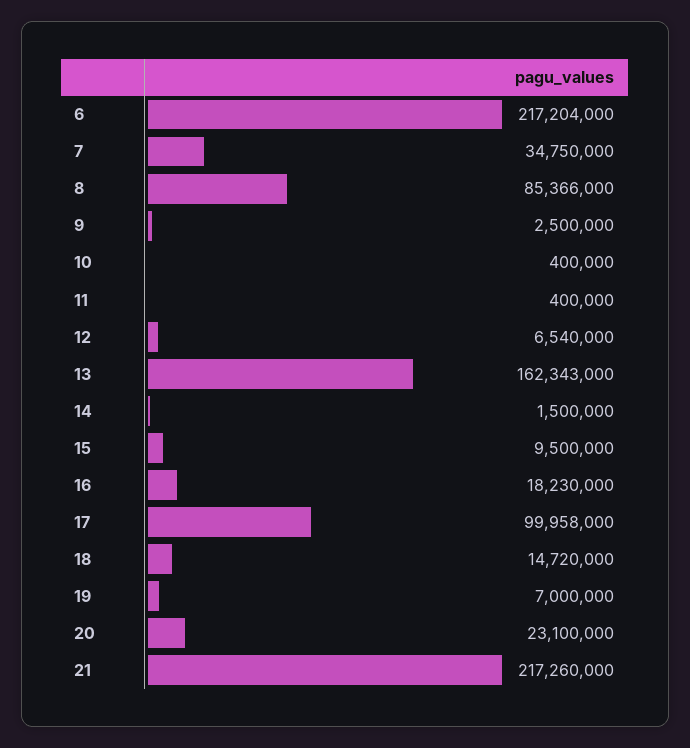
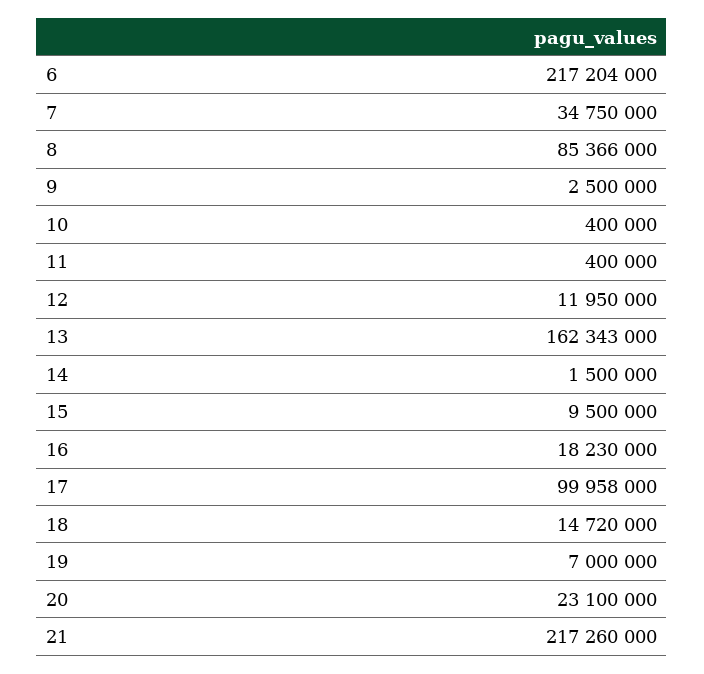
12: 6540000 -> 11950000

